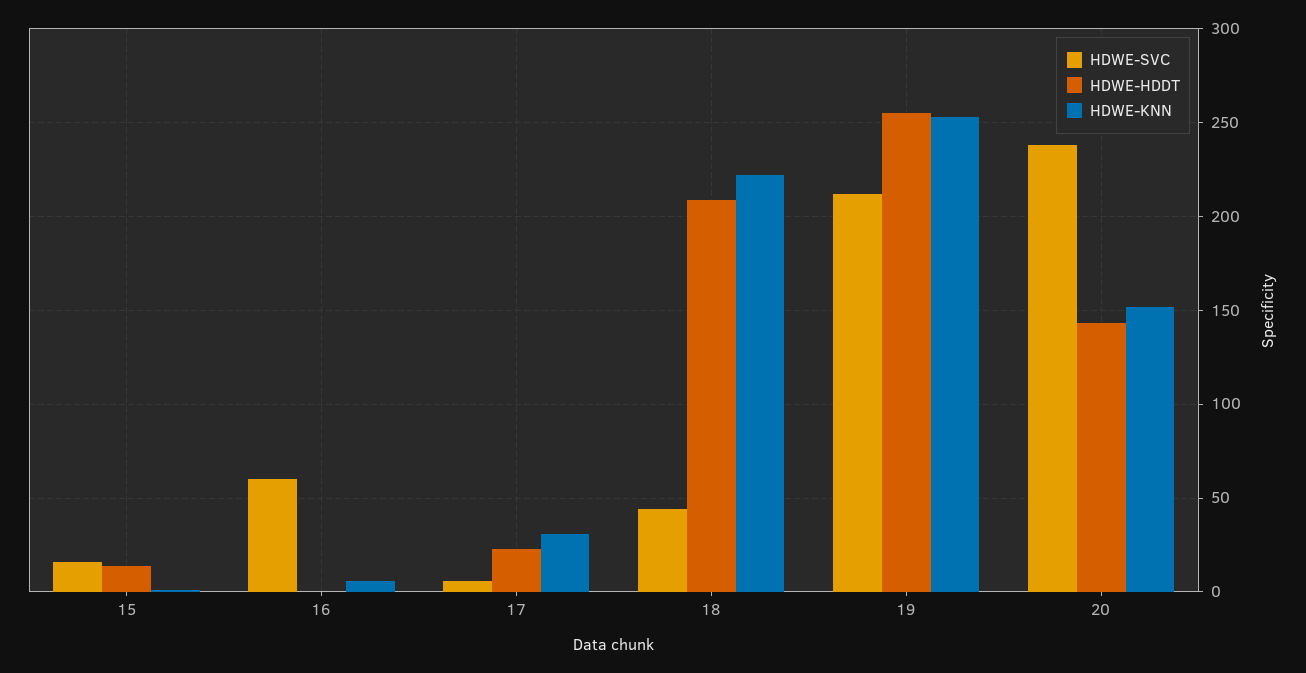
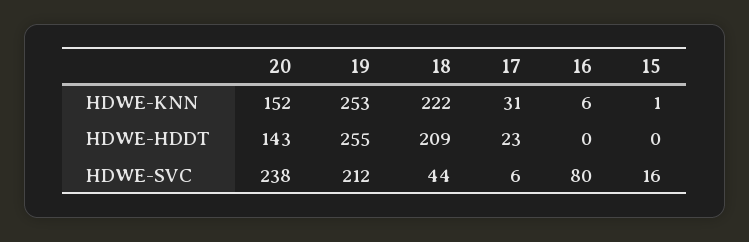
HDWE-HDDT, 15: 15 -> 0
HDWE-SVC, 16: 60 -> 80

